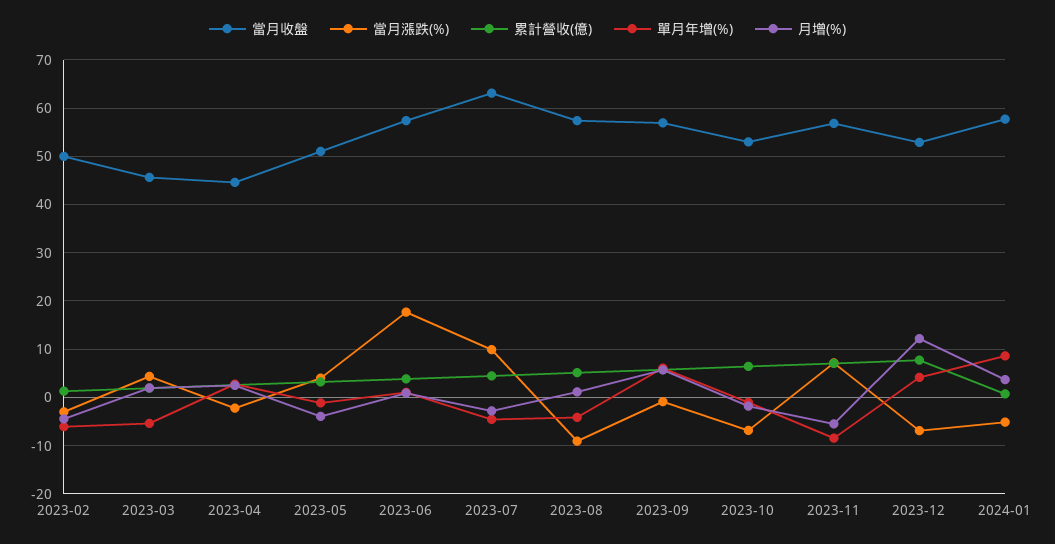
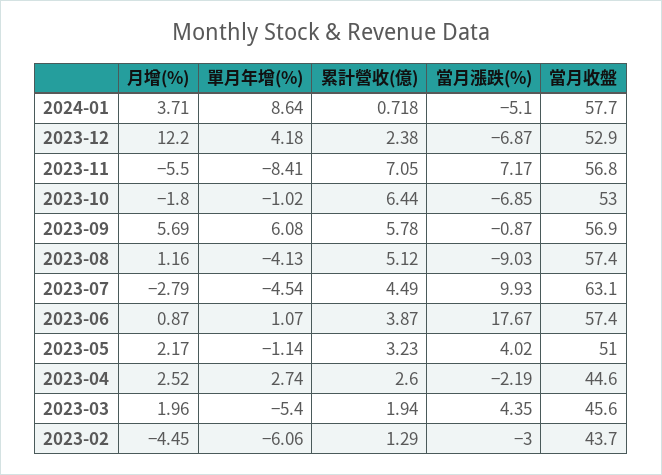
當月收盤, 2023-02: 50 -> 43.7
月增(%), 2023-05: -4 -> 2.17
累計營收(億), 2023-12: 8 -> 2.38

